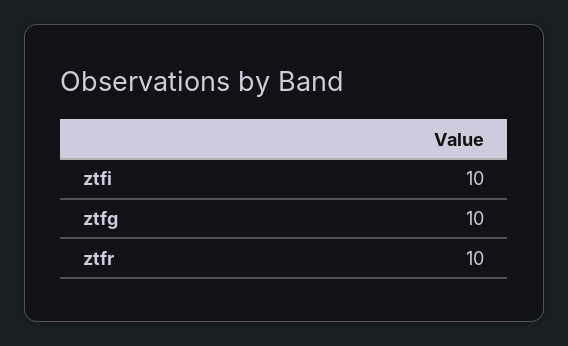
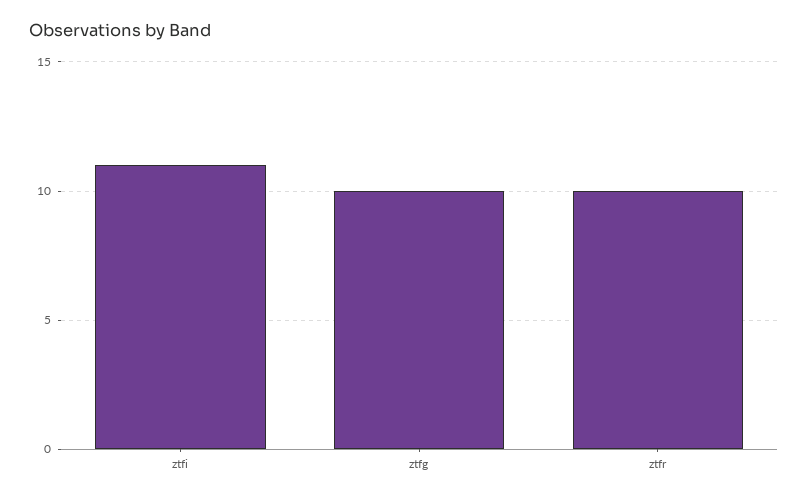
ztfi: 10 -> 11

